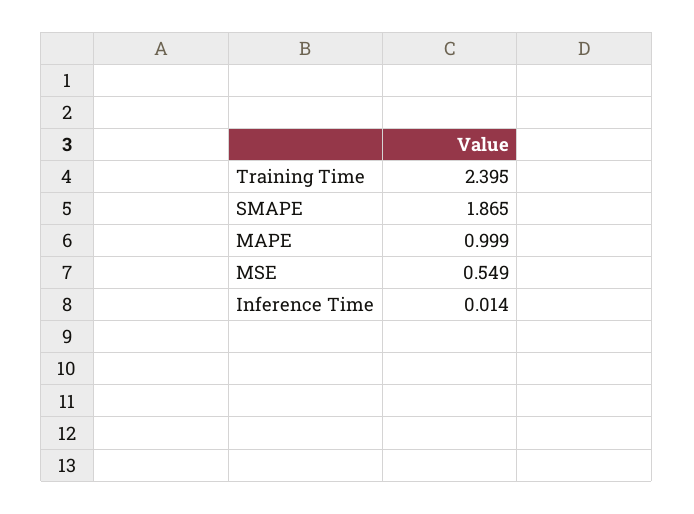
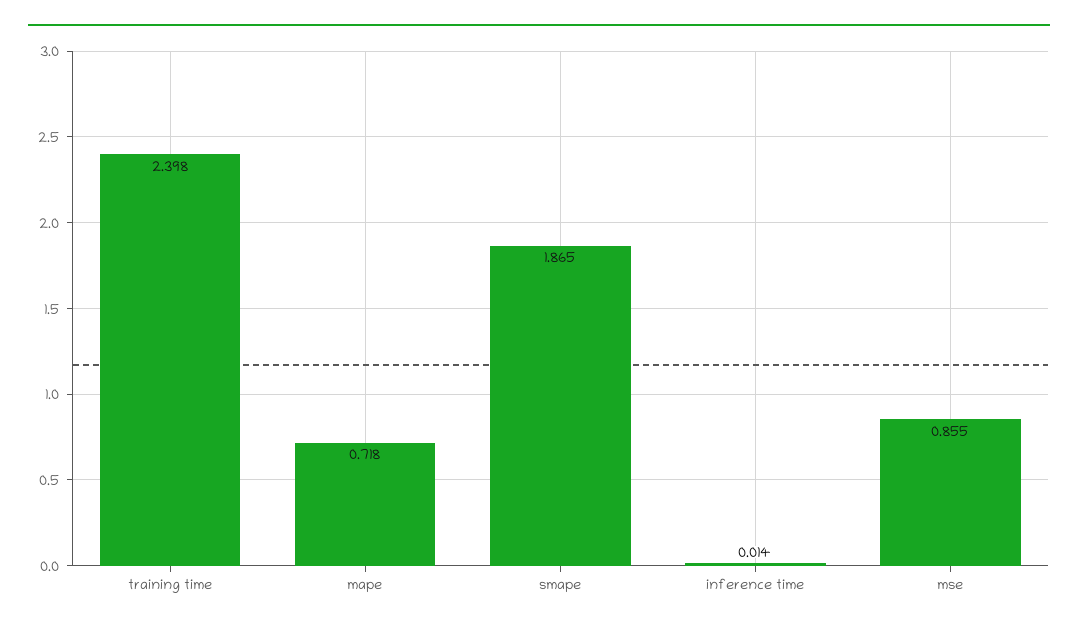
Training Time: 2.395 -> 2.398
MAPE: 0.999 -> 0.718
MSE: 0.549 -> 0.855

